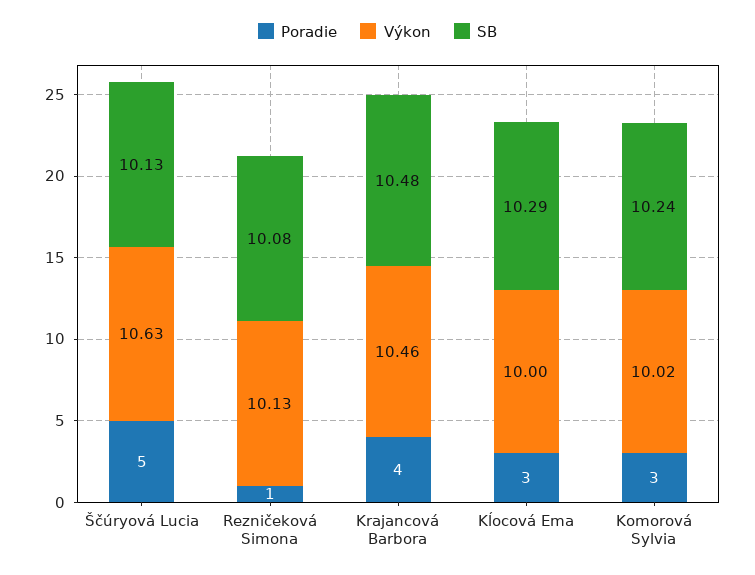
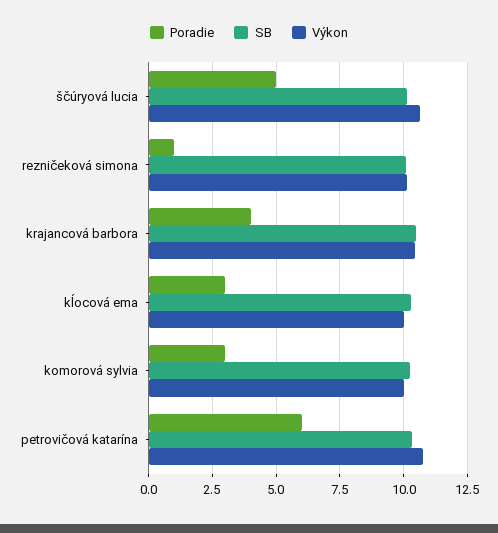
Poradie, petrovičová katarína: none -> 6
SB, petrovičová katarína: none -> 10.25
Výkon, petrovičová katarína: none -> 10.75

